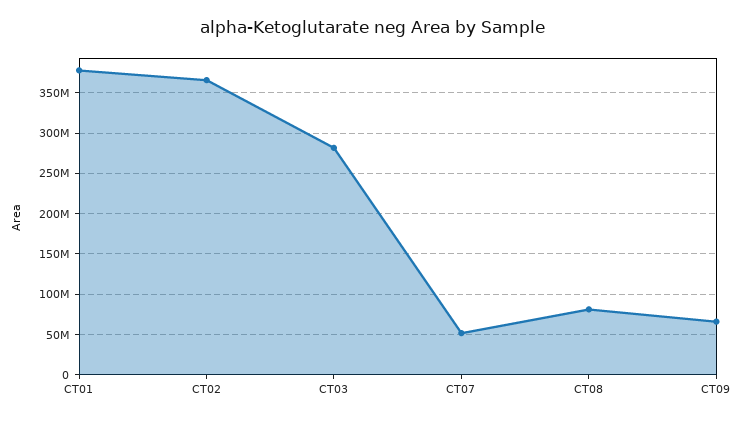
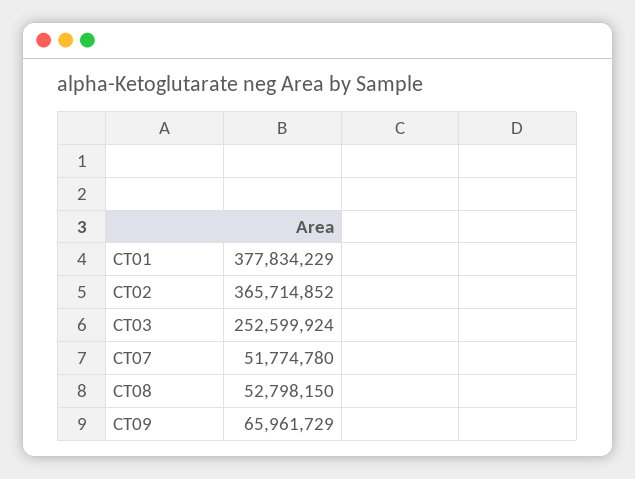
CT03: 280000000 -> 252599924
CT08: 80000000 -> 52798150

